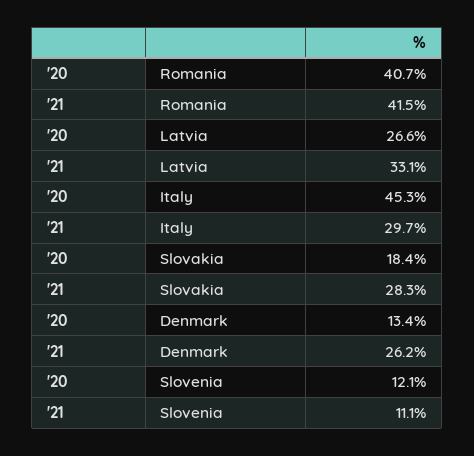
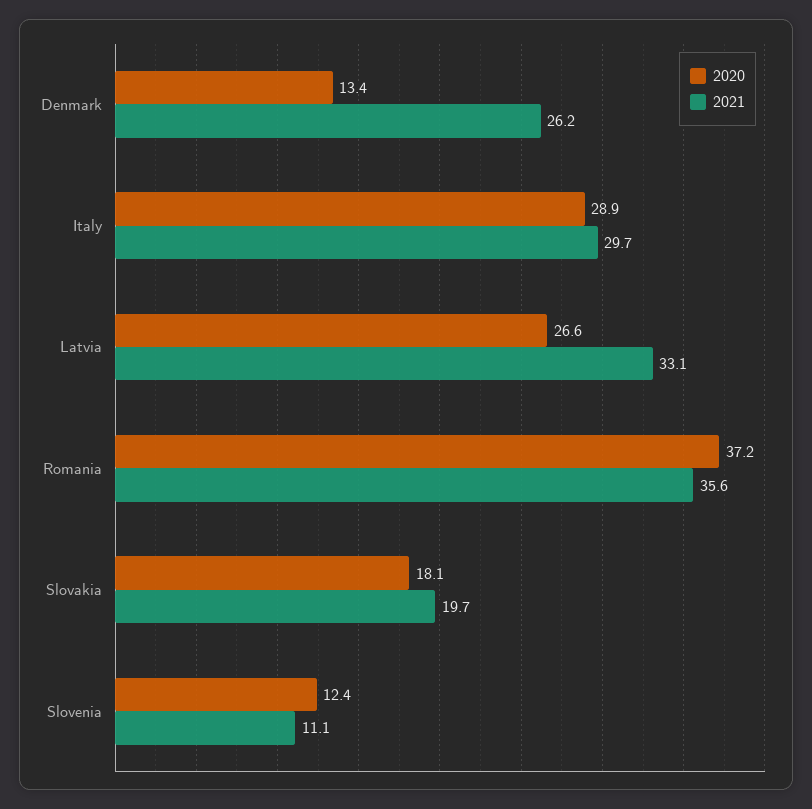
'20, Romania: 40.7 -> 37.2
'21, Romania: 41.5 -> 35.6
'20, Italy: 45.3 -> 28.9
'20, Slovakia: 18.4 -> 18.1
'21, Slovakia: 28.3 -> 19.7
'20, Slovenia: 12.1 -> 12.4

